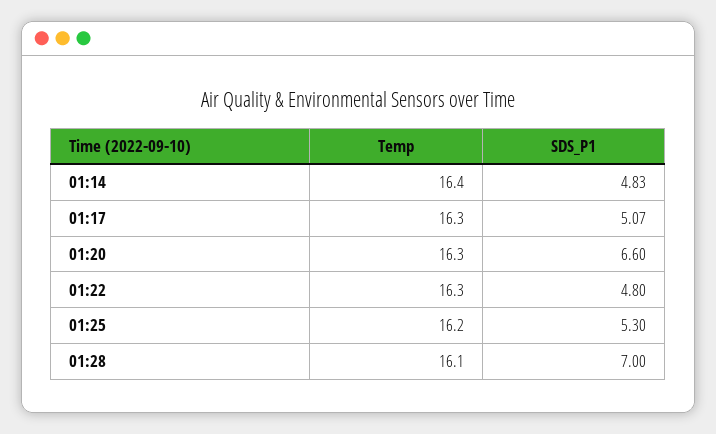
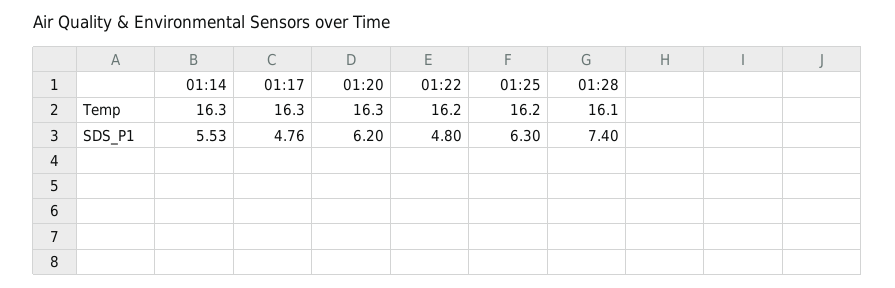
Temp, 01:14: 16.4 -> 16.3
SDS_P1, 01:14: 4.83 -> 5.53
SDS_P1, 01:17: 5.07 -> 4.76
SDS_P1, 01:20: 6.6 -> 6.2
Temp, 01:22: 16.3 -> 16.2
SDS_P1, 01:25: 5.3 -> 6.3
SDS_P1, 01:28: 7 -> 7.4

